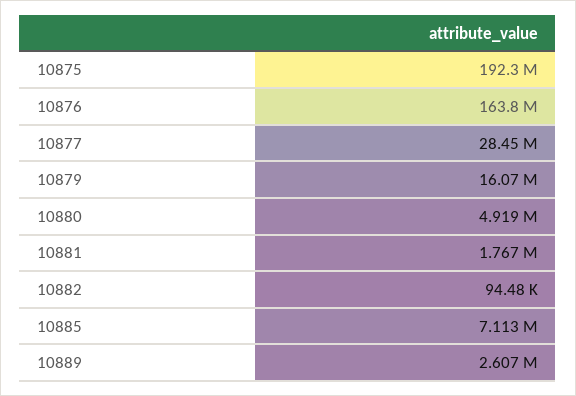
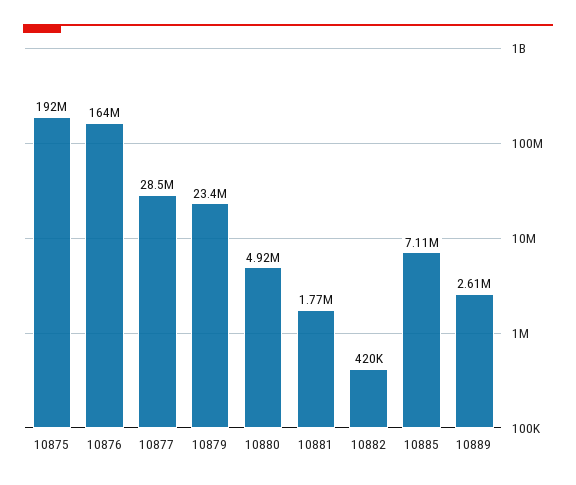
10879: 16070000 -> 23400000
10882: 94480 -> 420000

